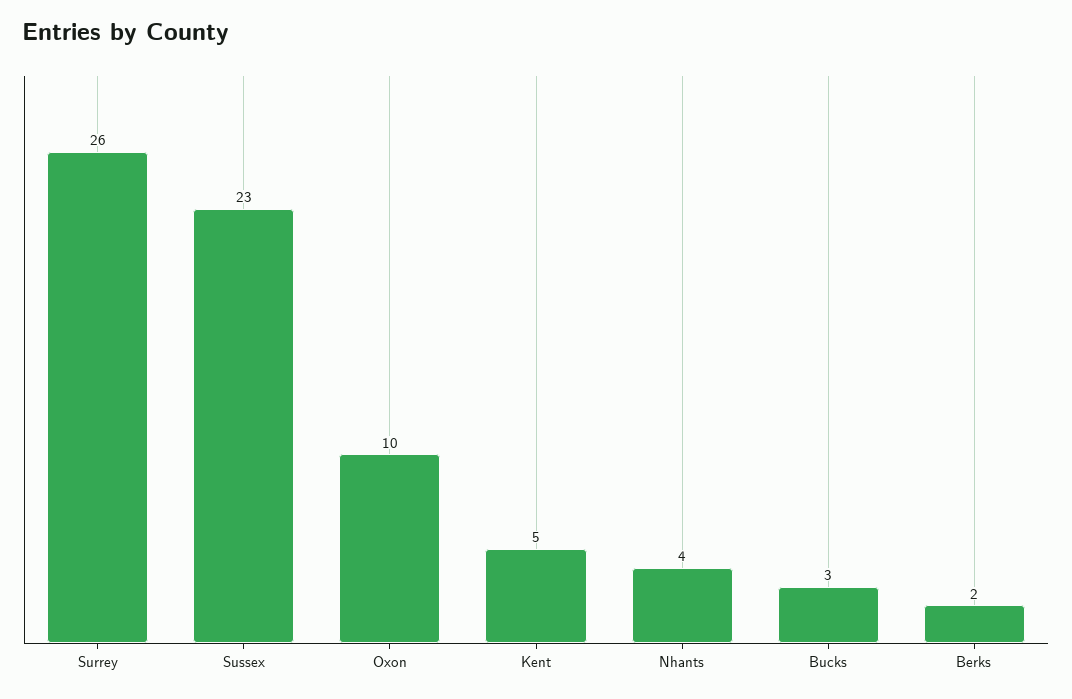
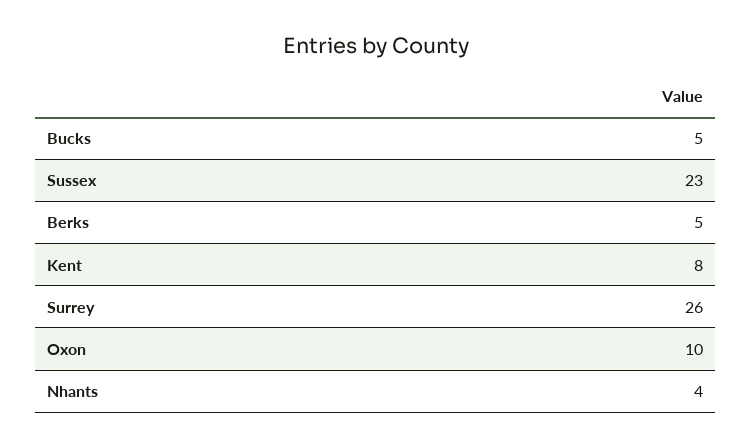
Kent: 5 -> 8
Bucks: 3 -> 5
Berks: 2 -> 5

